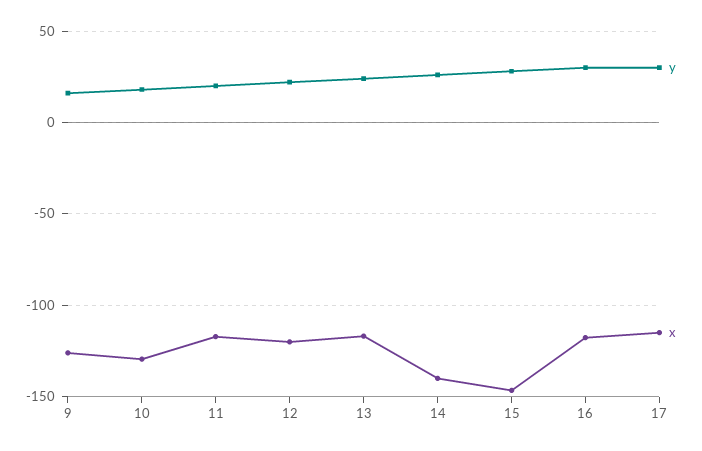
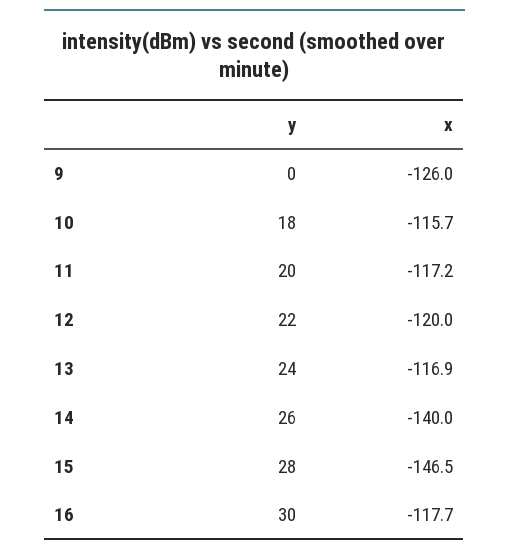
y, 9: 15 -> 0
x, 10: -130 -> -115.7
y, 17: 30 -> none
x, 17: -115 -> none

